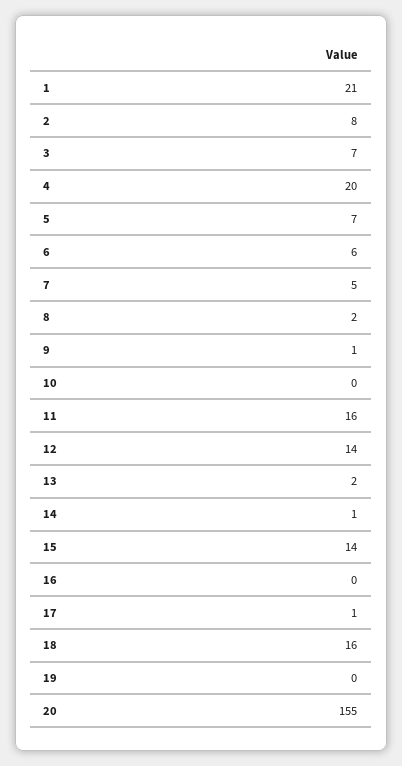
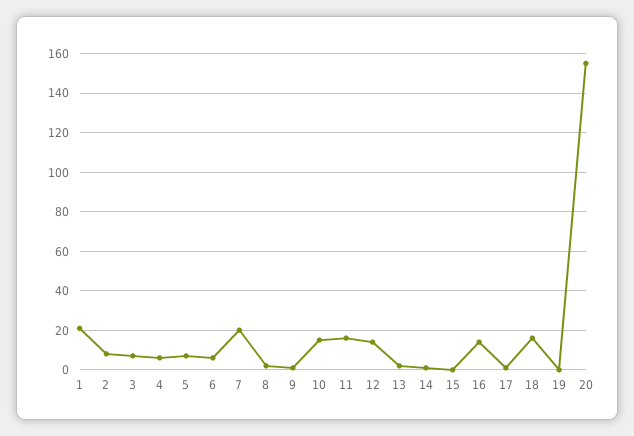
4: 20 -> 5
7: 5 -> 20
10: 0 -> 15
15: 14 -> 0
16: 0 -> 15

